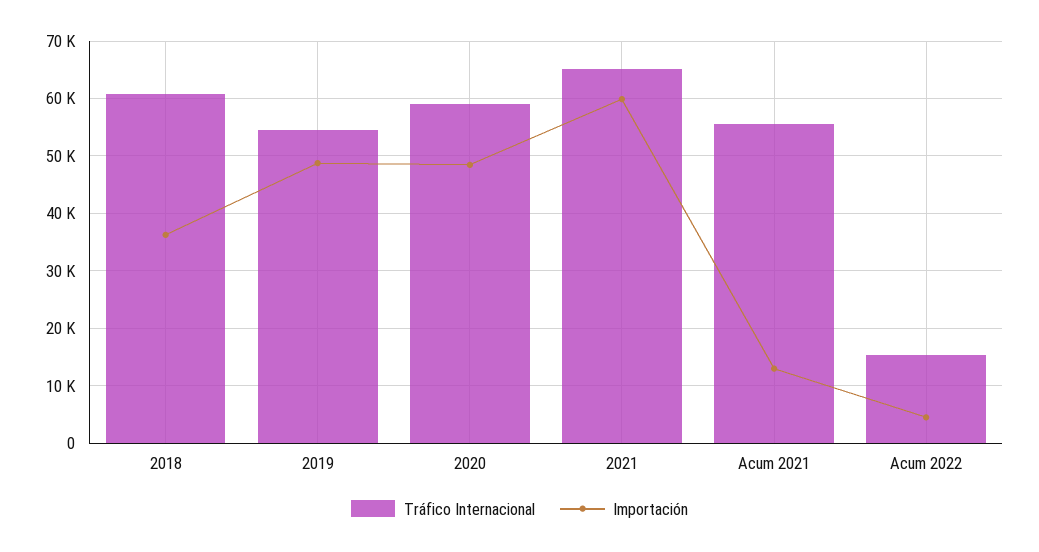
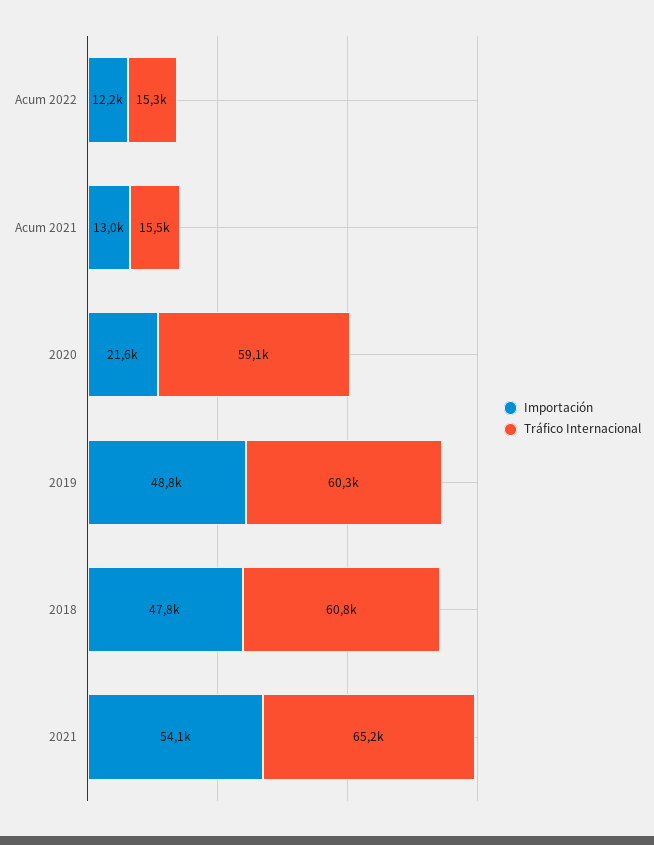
Importación, 2018: 36000 -> 47800
Tráfico Internacional, 2019: 54000 -> 60300
Importación, 2020: 48000 -> 21600
Importación, 2021: 60000 -> 54100
Tráfico Internacional, Acum 2021: 56000 -> 15500
Importación, Acum 2022: 4000 -> 12200

